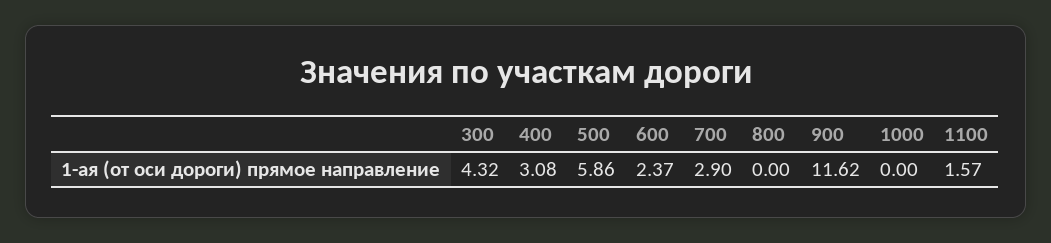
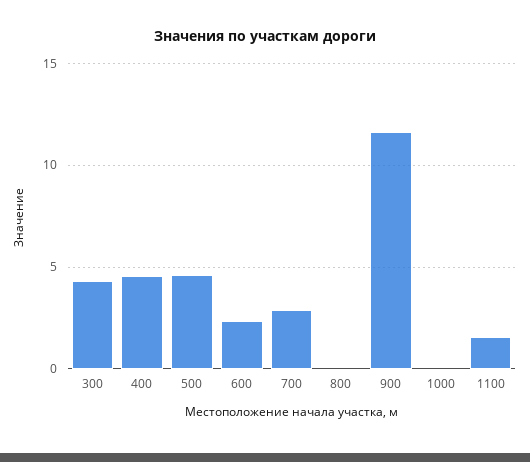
400: 3.08 -> 4.5
500: 5.86 -> 4.5

